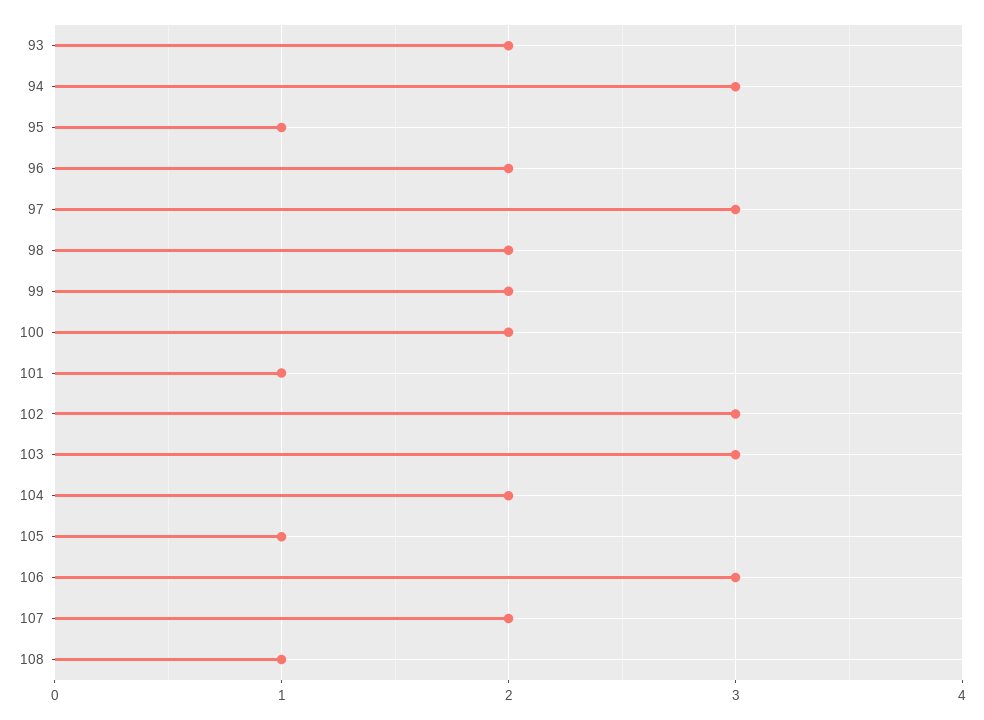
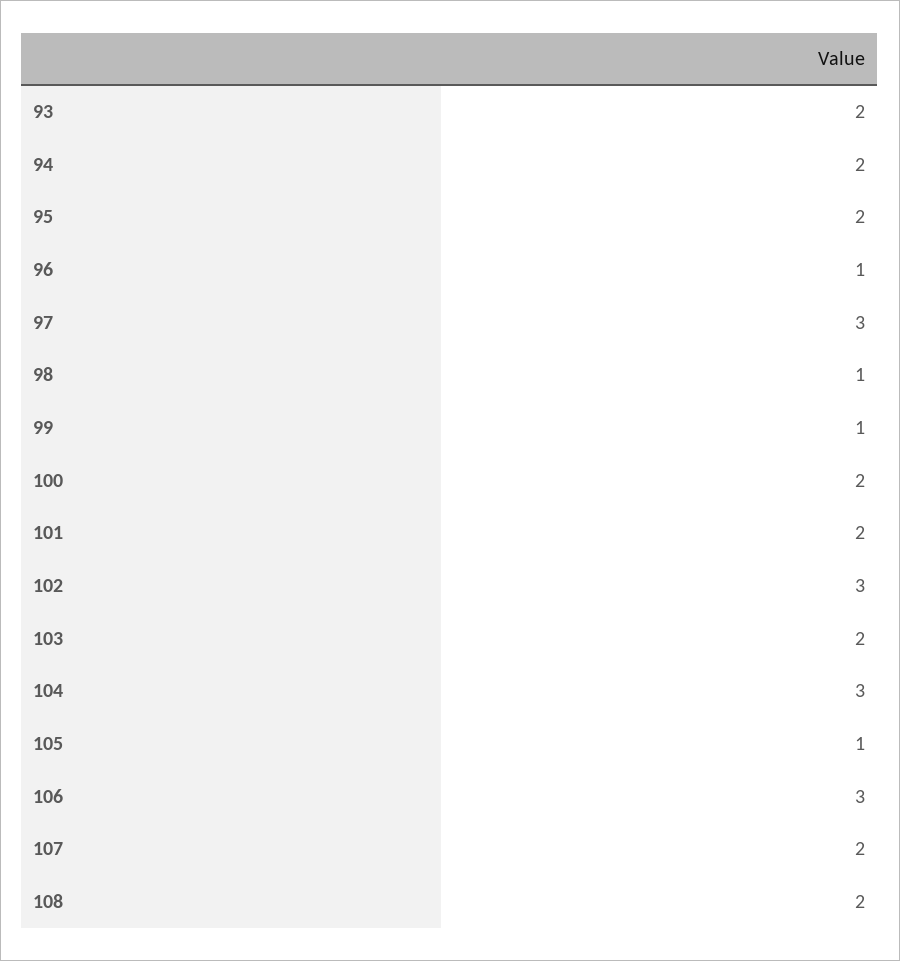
94: 3 -> 2
95: 1 -> 2
96: 2 -> 1
98: 2 -> 1
99: 2 -> 1
101: 1 -> 2
103: 3 -> 2
104: 2 -> 3
108: 1 -> 2

